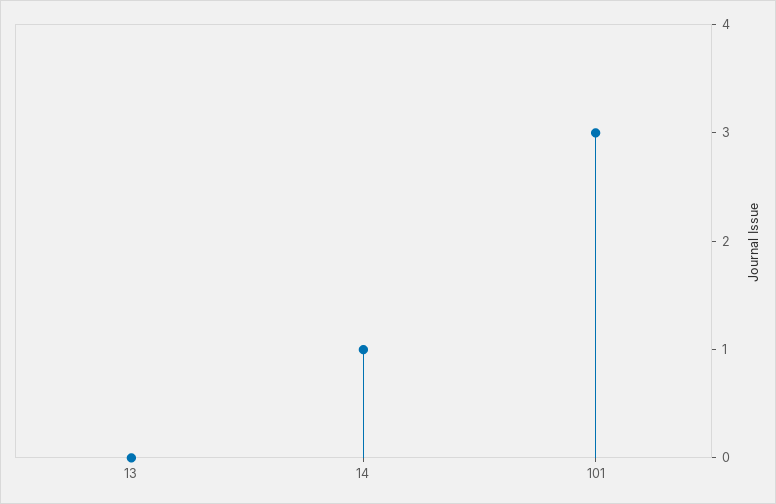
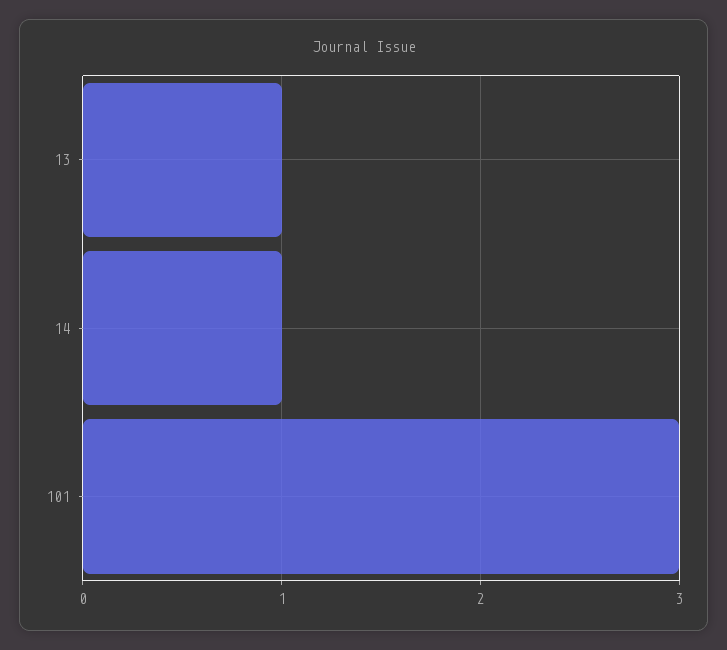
13: 0 -> 1

